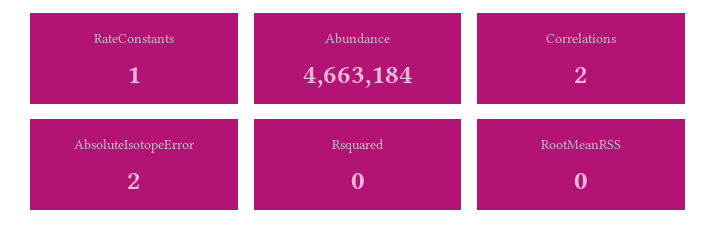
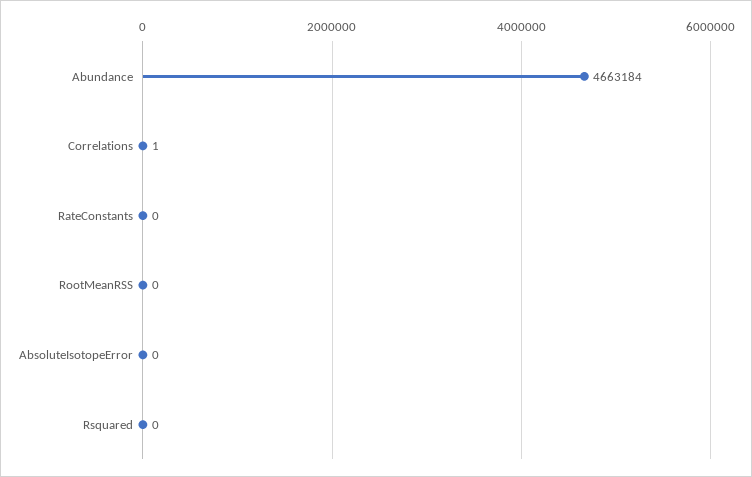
RateConstants: 1 -> 0
Correlations: 2 -> 1
AbsoluteIsotopeError: 2 -> 0

